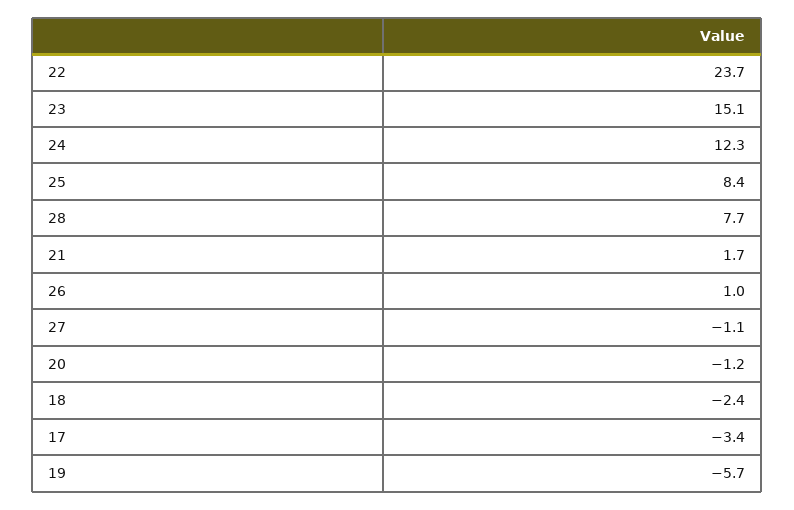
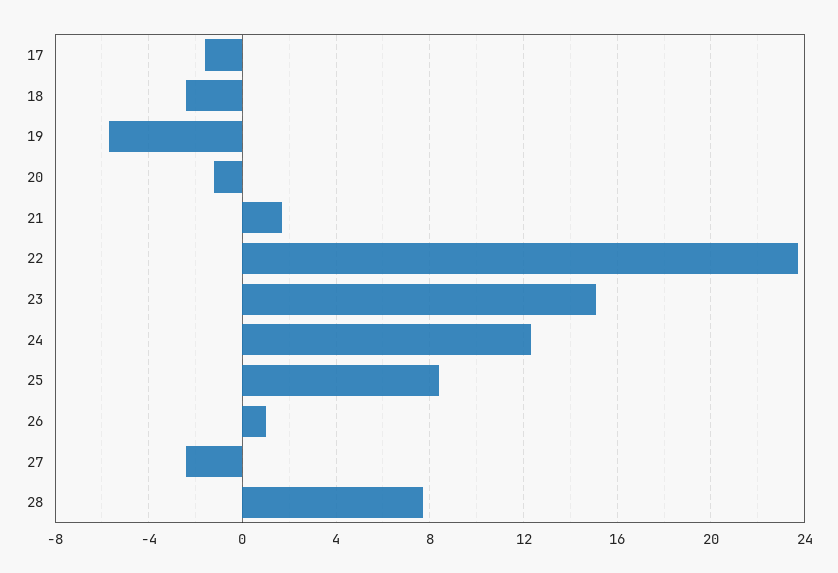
27: -1.1 -> -2.5
17: -3.4 -> -1.5

